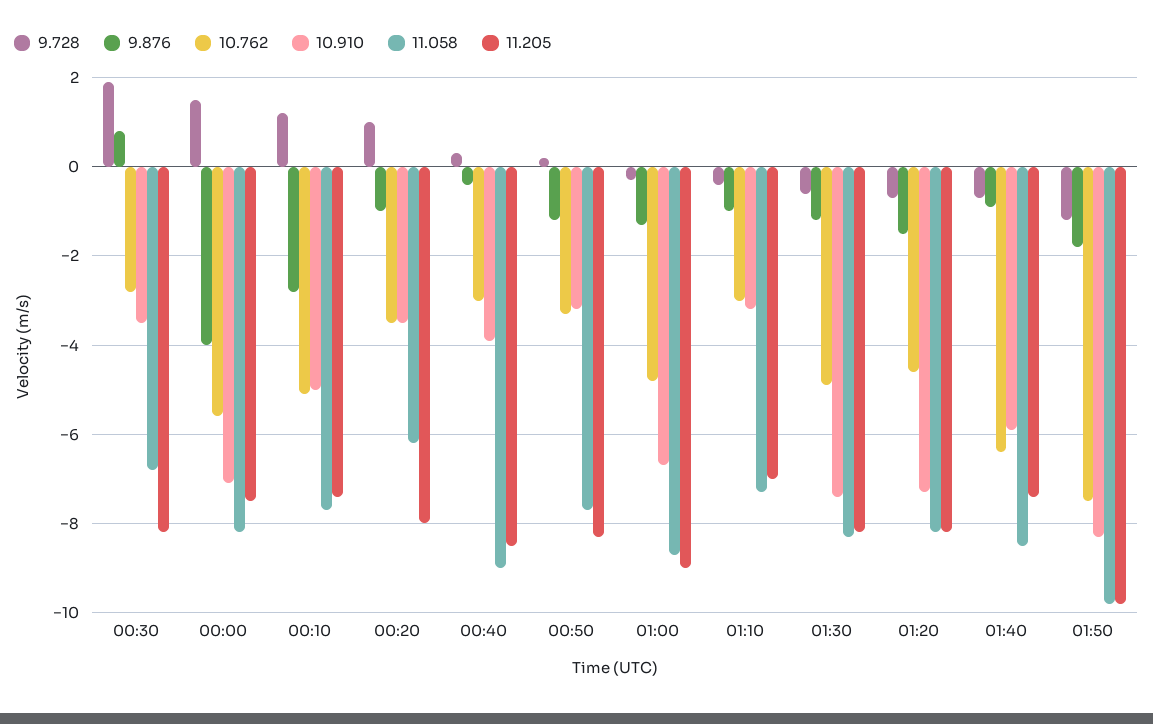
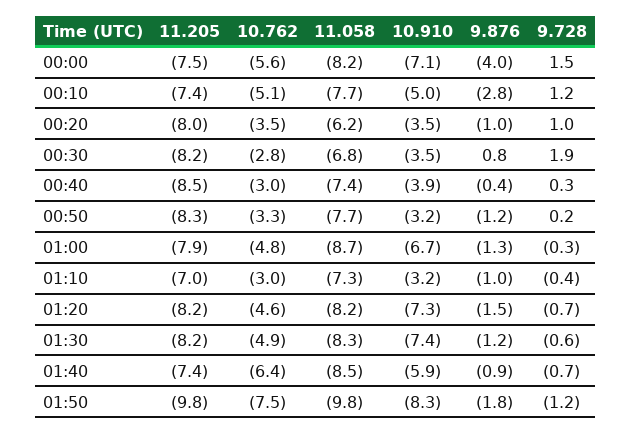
11.058, 00:40: -9 -> -7.4
11.205, 01:00: -9 -> -7.9

